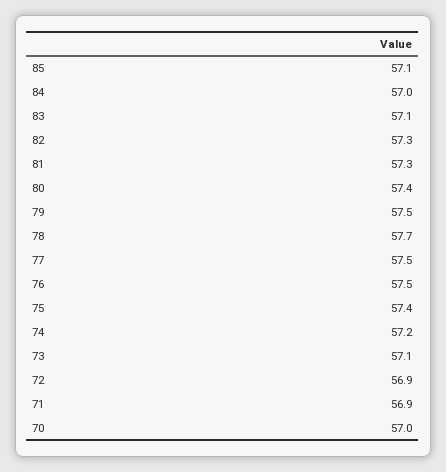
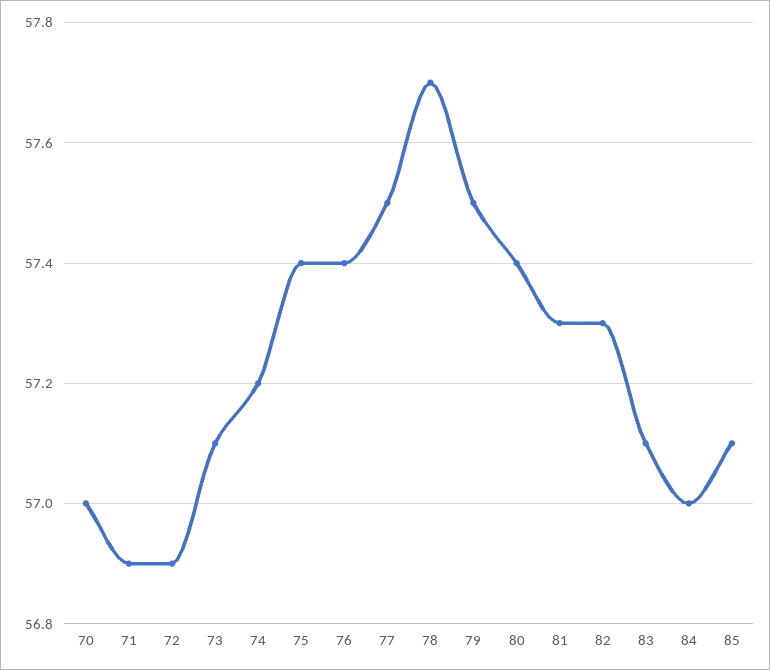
76: 57.5 -> 57.4

